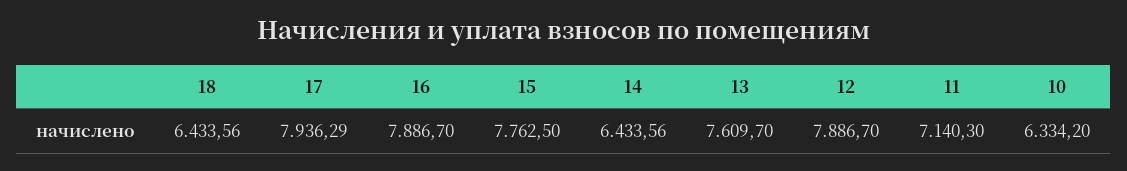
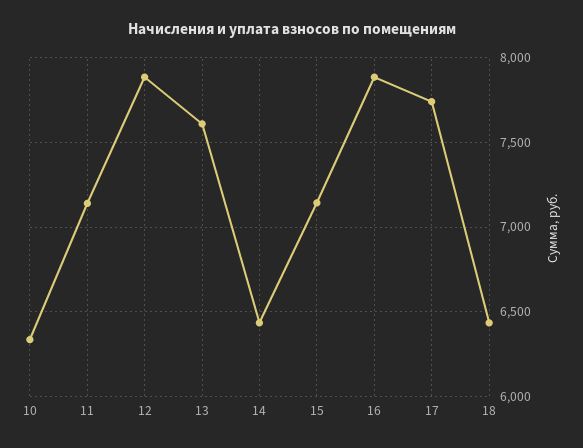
17: 7936.29 -> 7750
15: 7762.5 -> 7150

